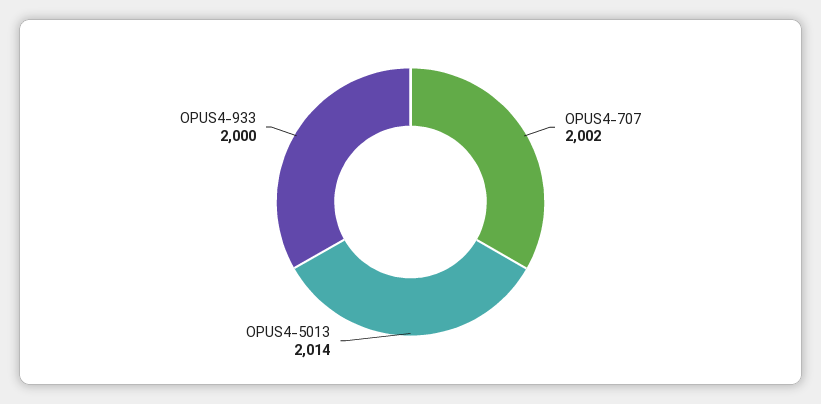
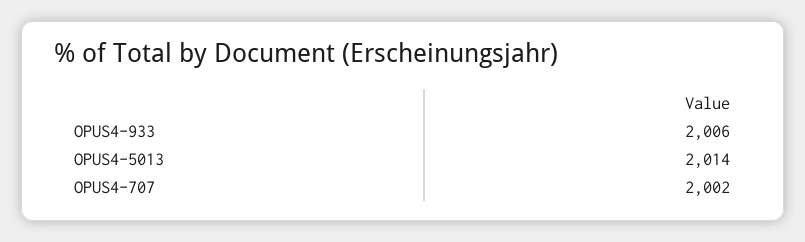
OPUS4-933: 2000 -> 2006

